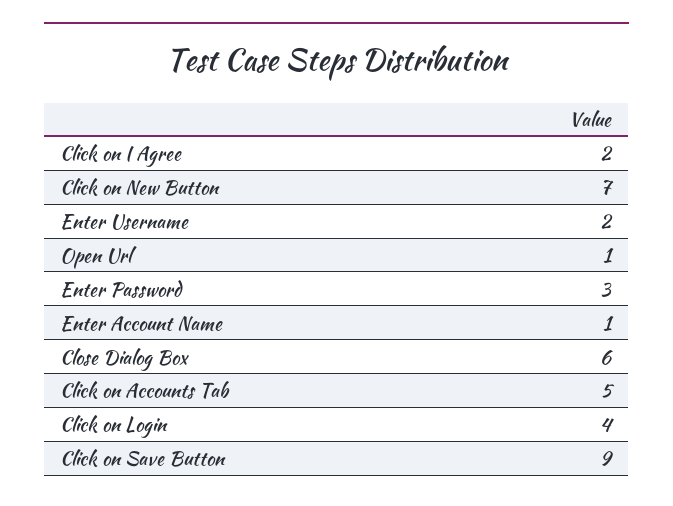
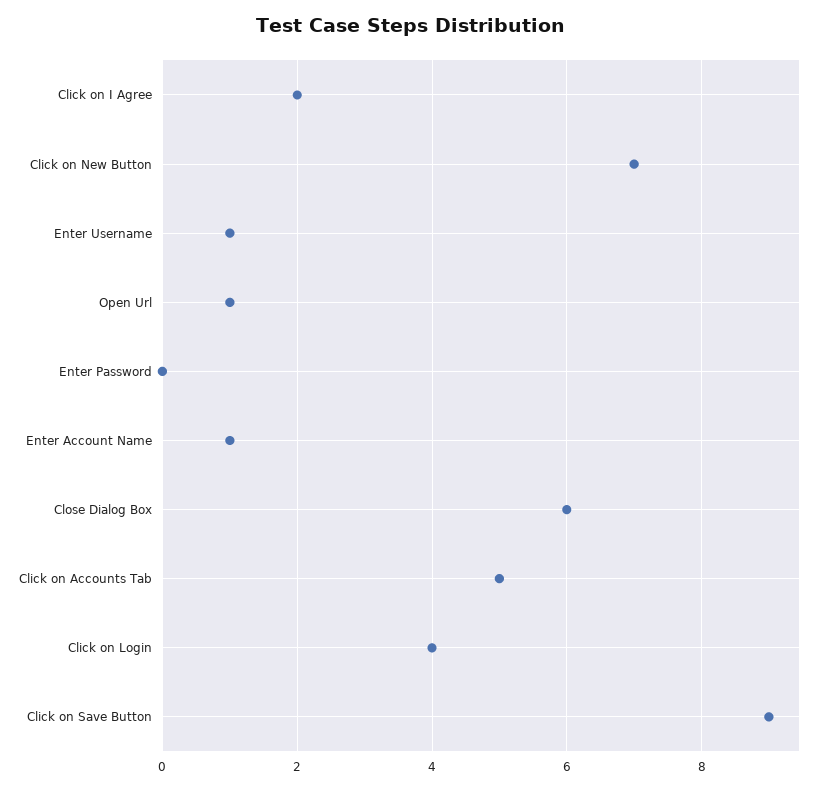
Enter Username: 2 -> 1
Enter Password: 3 -> 0

